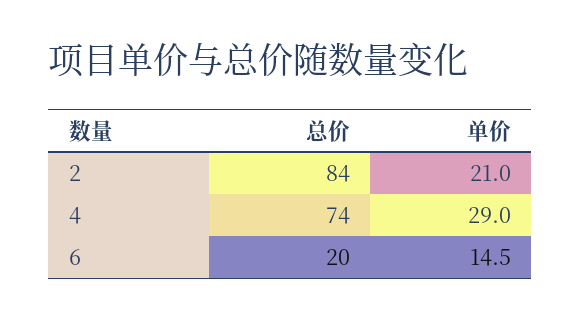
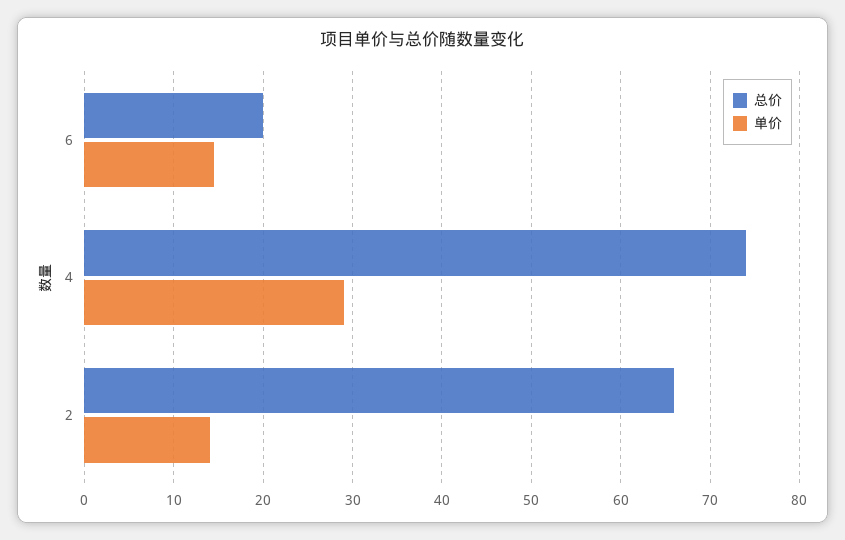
总价, 2: 84 -> 66
单价, 2: 21 -> 14

